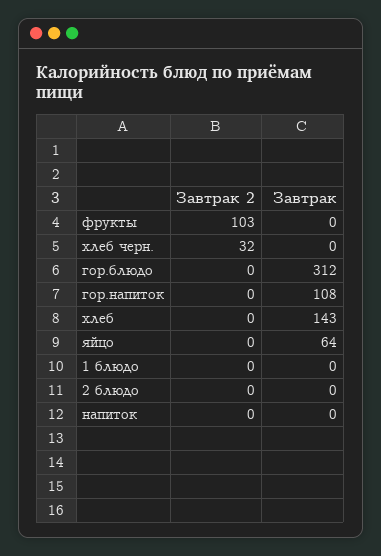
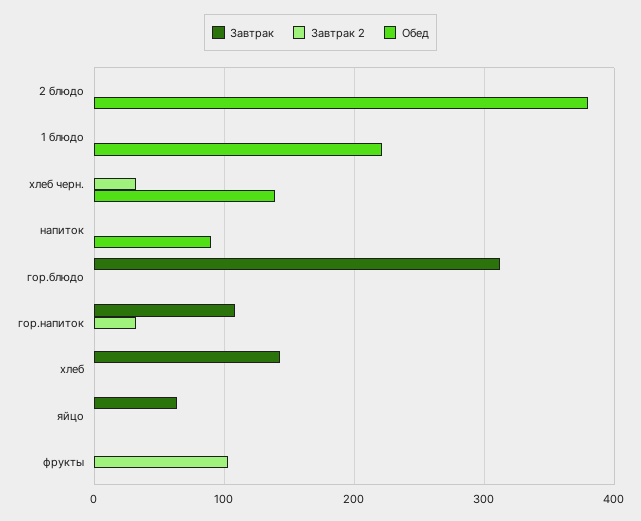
Завтрак 2, гор.напиток: 0 -> 30
Обед, 2 блюдо: none -> 380
Обед, 1 блюдо: none -> 220
Обед, хлеб черн.: none -> 140
Обед, напиток: none -> 90
Обед, гор.блюдо: none -> 0
Обед, гор.напиток: none -> 0
Обед, хлеб: none -> 0
Обед, яйцо: none -> 0
Обед, фрукты: none -> 0

